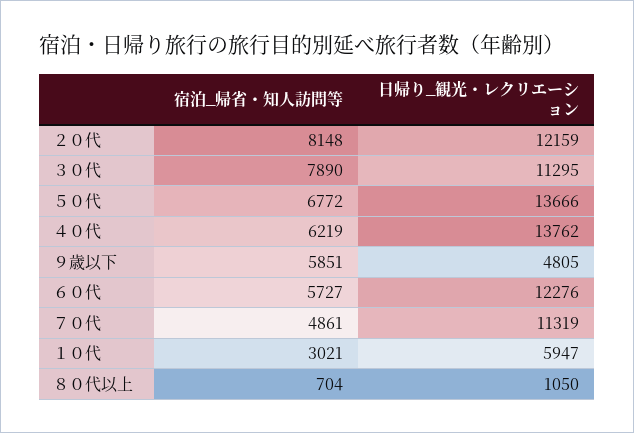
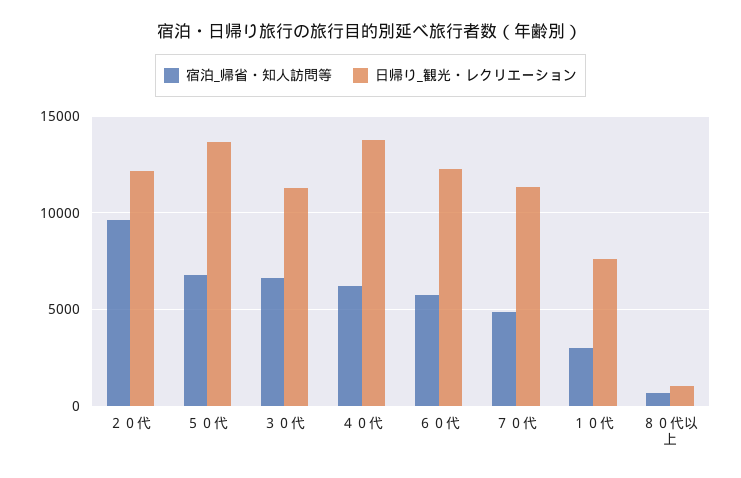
宿泊_帰省・知人訪問等, ２０代: 8148 -> 9500
宿泊_帰省・知人訪問等, ３０代: 7890 -> 6500
宿泊_帰省・知人訪問等, ９歳以下: 5851 -> none
日帰り_観光・レクリエーション, ９歳以下: 4805 -> none
日帰り_観光・レクリエーション, １０代: 5947 -> 7500

